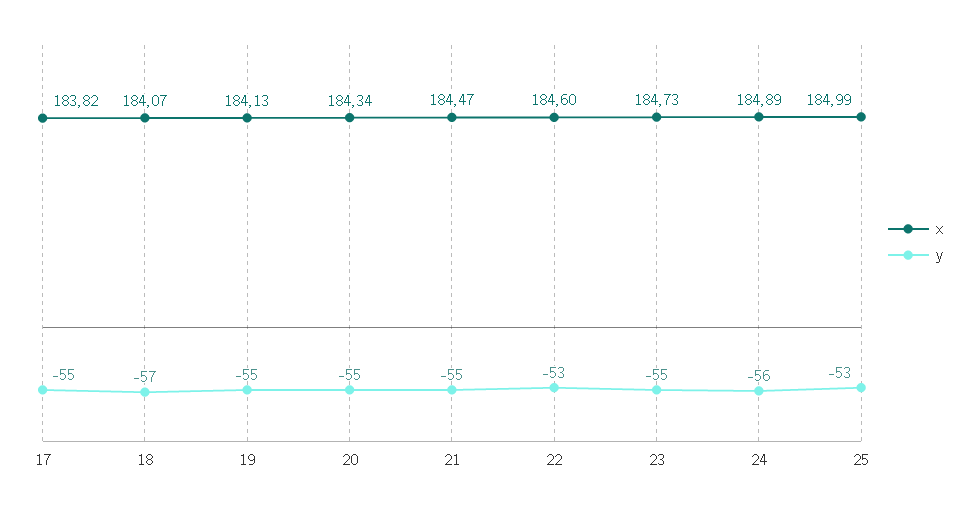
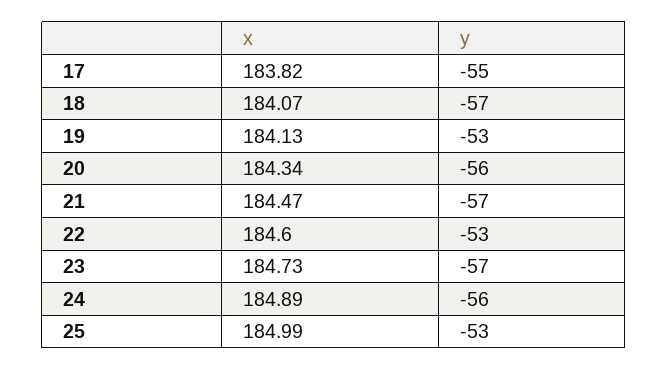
y, 19: -55 -> -53
y, 20: -55 -> -56
y, 21: -55 -> -57
y, 23: -55 -> -57

